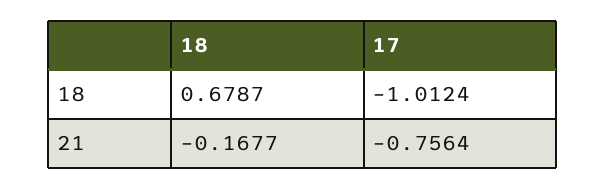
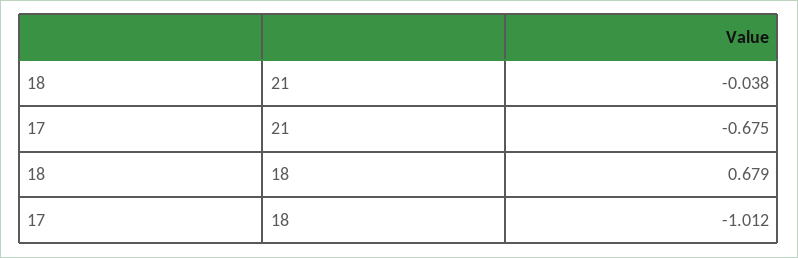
18, 21: -0.1677 -> -0.038
17, 21: -0.7564 -> -0.675

